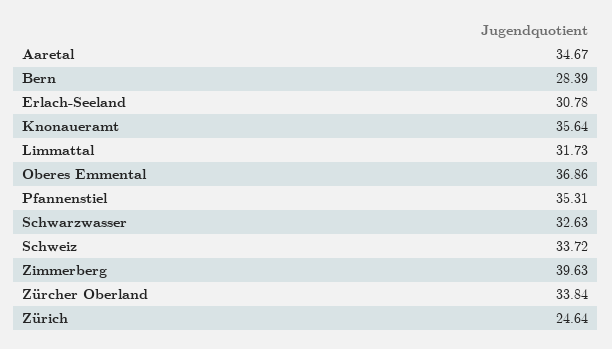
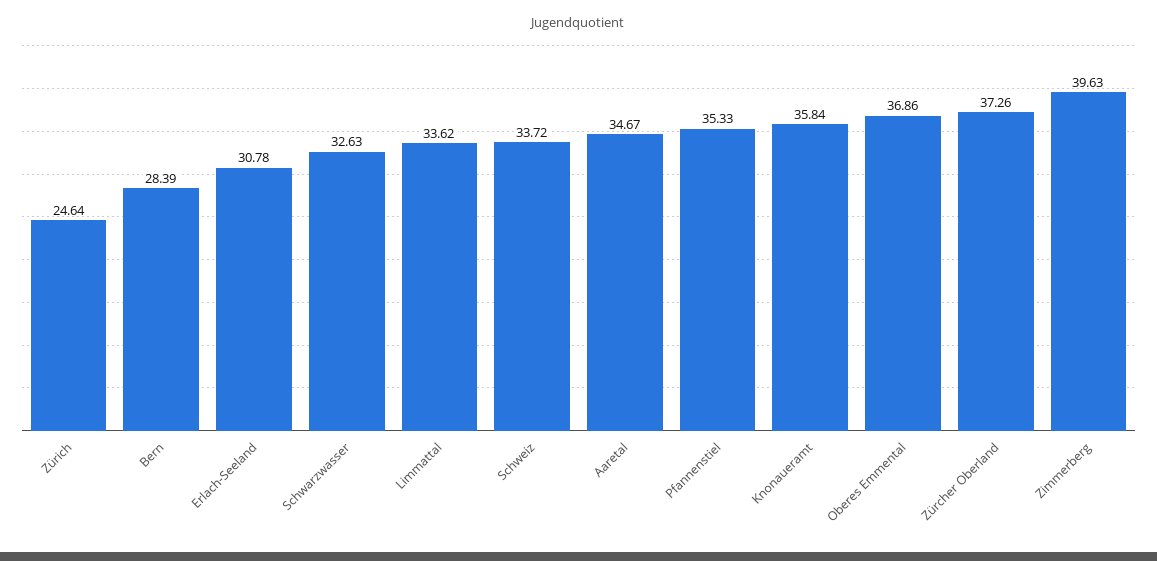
Knonaueramt: 35.64 -> 35.84
Limmattal: 31.73 -> 33.62
Pfannenstiel: 35.31 -> 35.33
Zürcher Oberland: 33.84 -> 37.26

